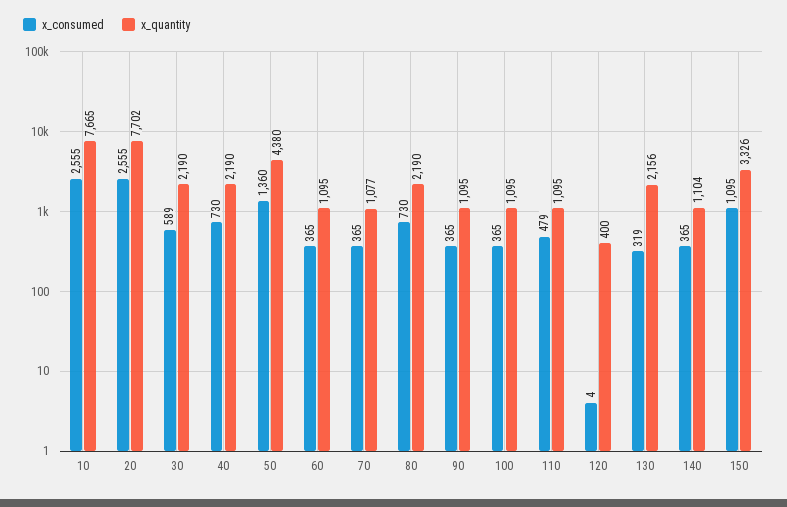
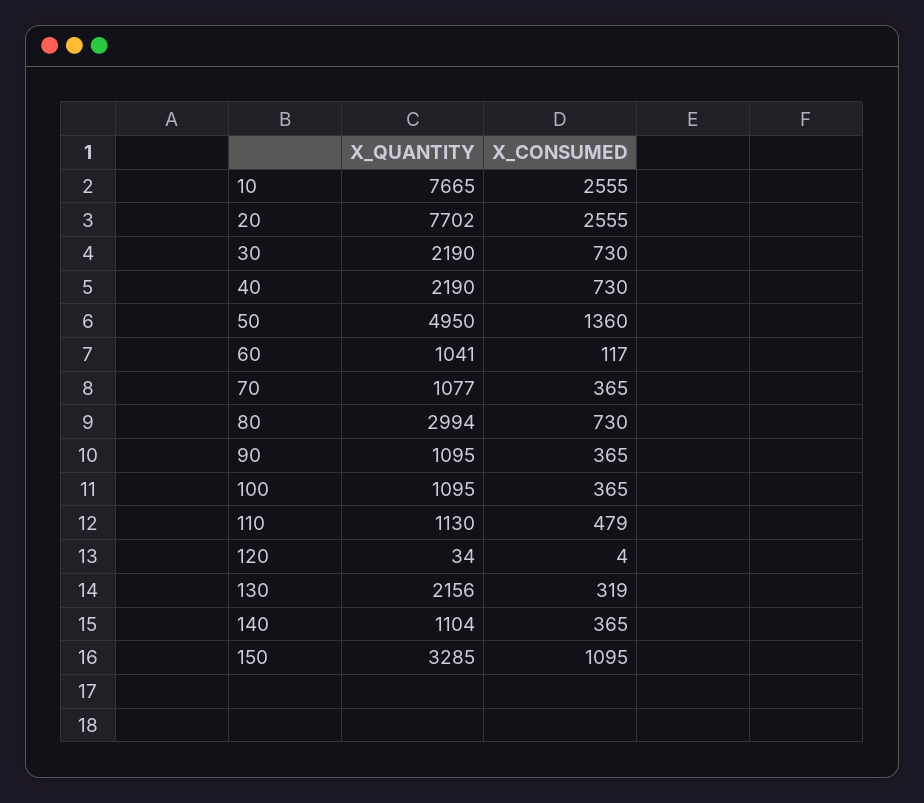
x_consumed, 30: 589 -> 730
x_quantity, 50: 4380 -> 4950
x_consumed, 60: 365 -> 117
x_quantity, 60: 1095 -> 1041
x_quantity, 80: 2190 -> 2994
x_quantity, 110: 1095 -> 1130
x_quantity, 120: 400 -> 34
x_quantity, 150: 3326 -> 3285

